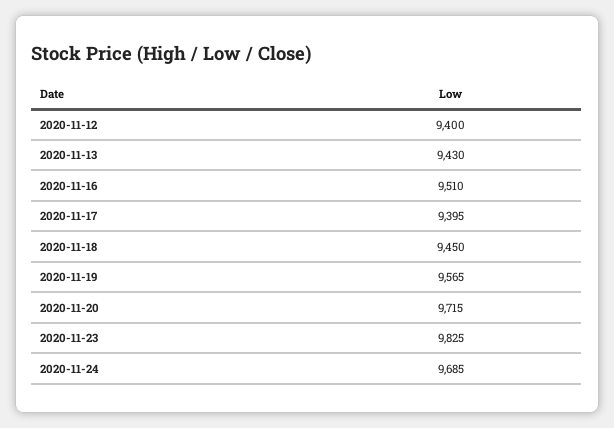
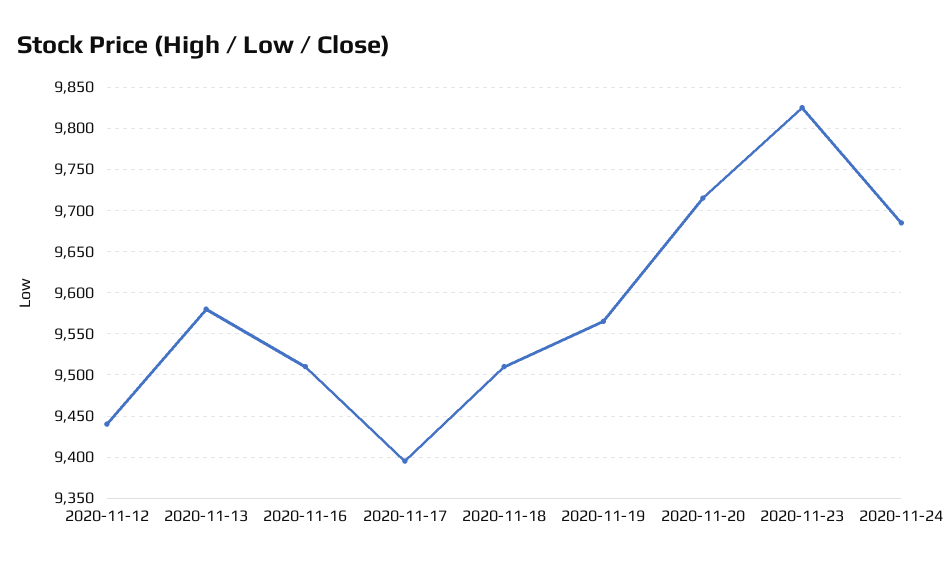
2020-11-12: 9400 -> 9440
2020-11-13: 9430 -> 9580
2020-11-18: 9450 -> 9510

